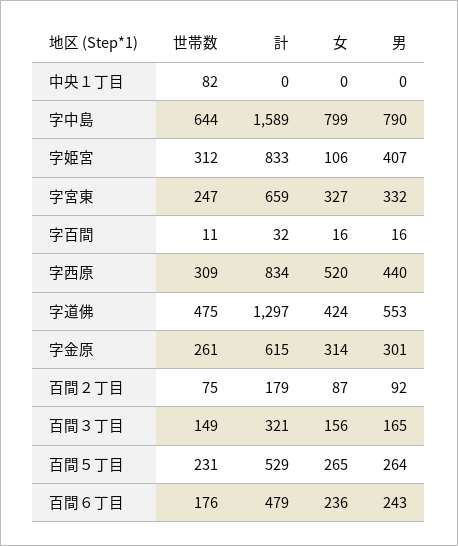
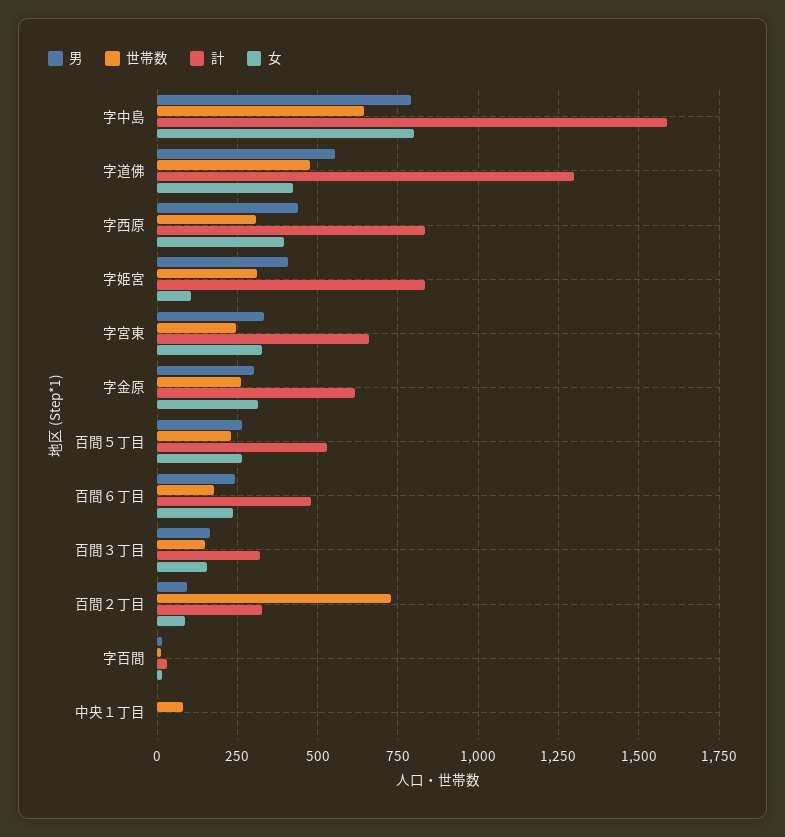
女, 字西原: 520 -> 400
世帯数, 百間２丁目: 75 -> 725
計, 百間２丁目: 179 -> 325

